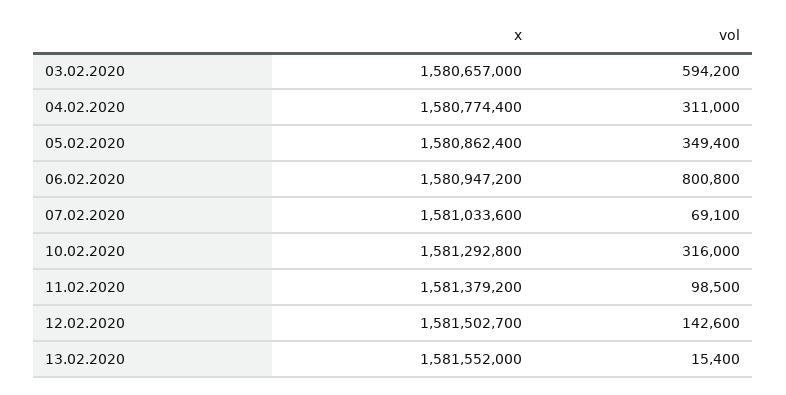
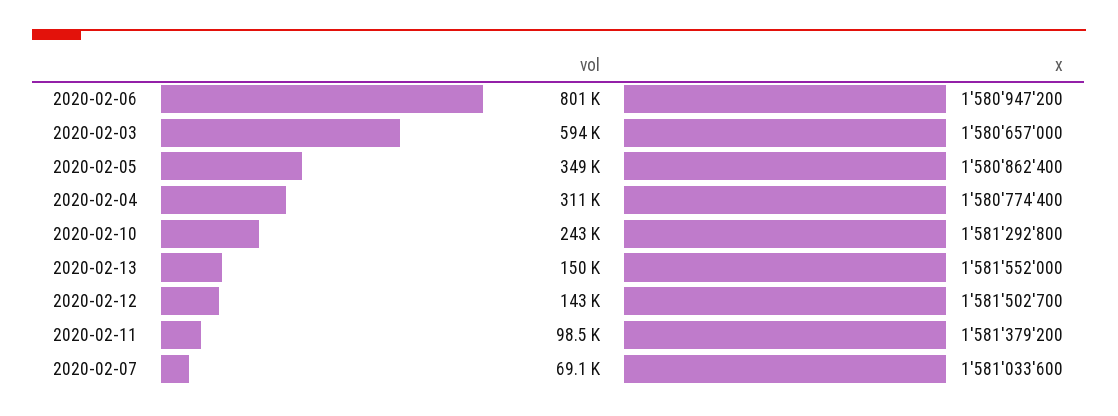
vol, 10.02.2020: 316000 -> 243000
vol, 13.02.2020: 15400 -> 150000

